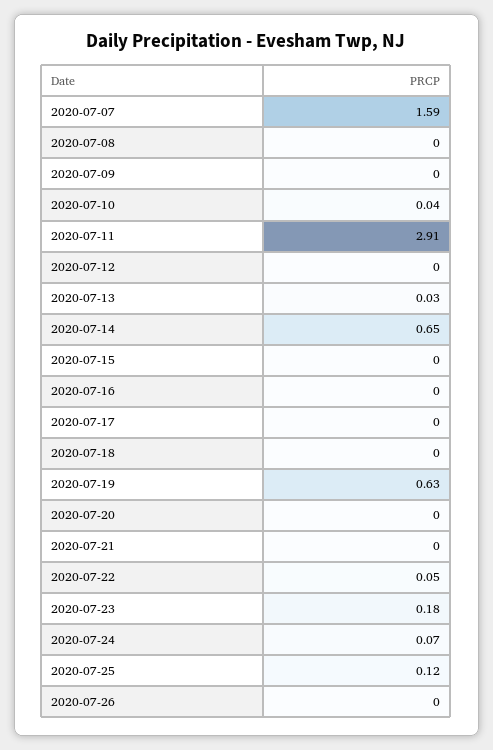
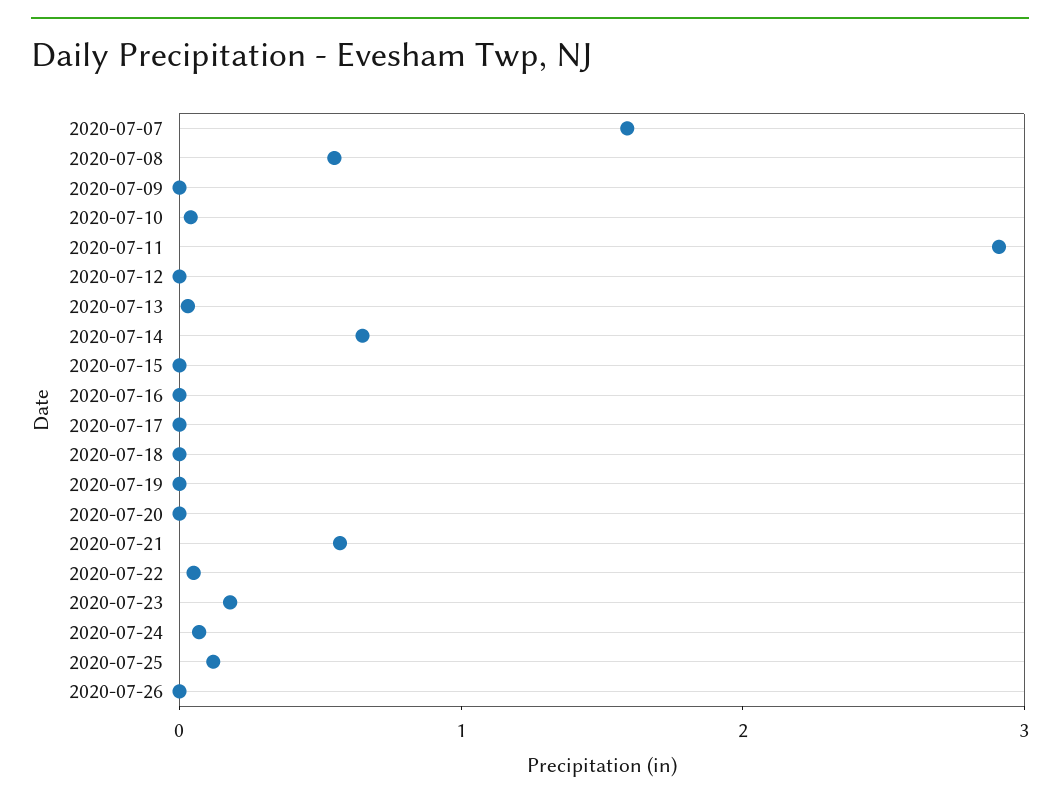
2020-07-08: 0 -> 0.6
2020-07-19: 0.63 -> 0
2020-07-21: 0 -> 0.6

